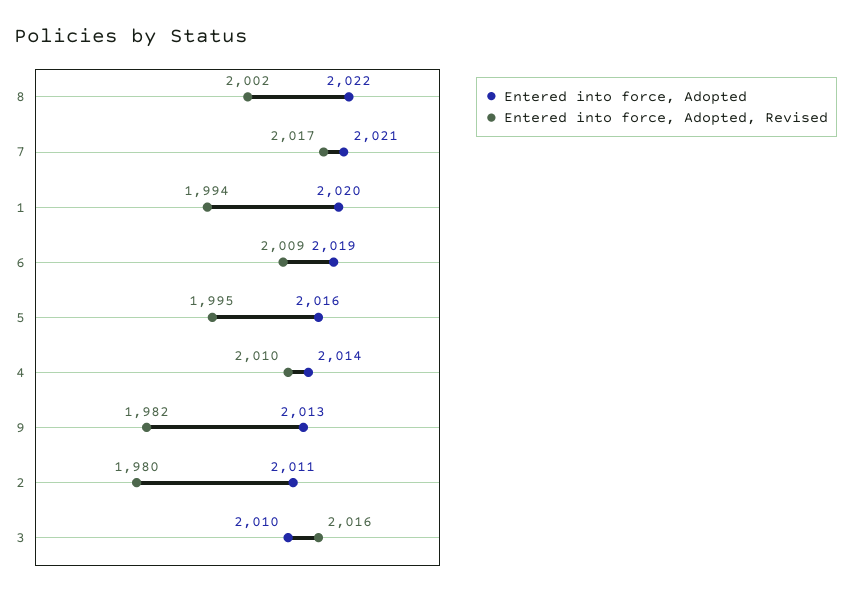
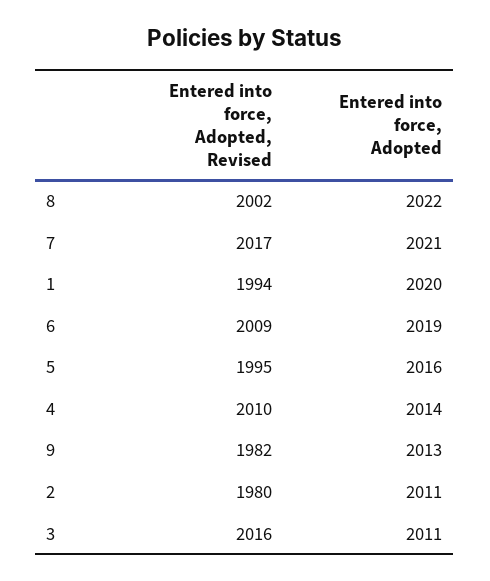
Entered into force, Adopted, 3: 2010 -> 2011

